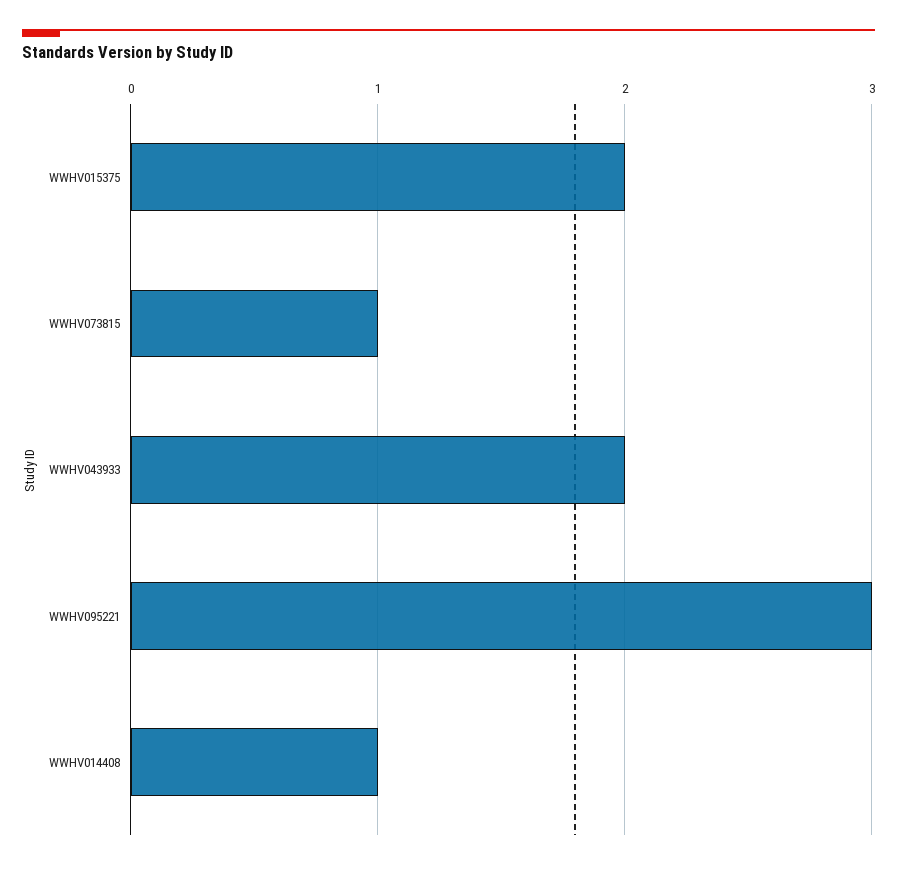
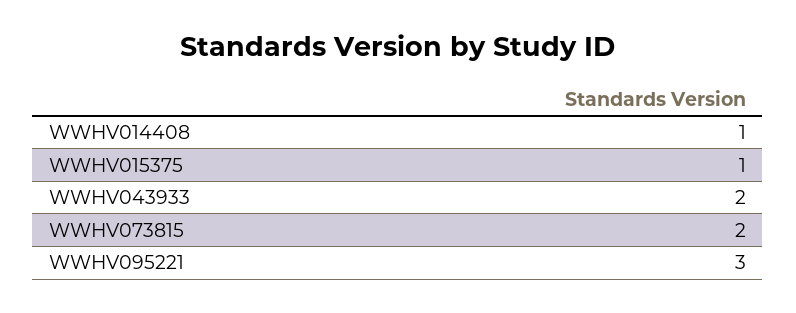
WWHV015375: 2 -> 1
WWHV073815: 1 -> 2

